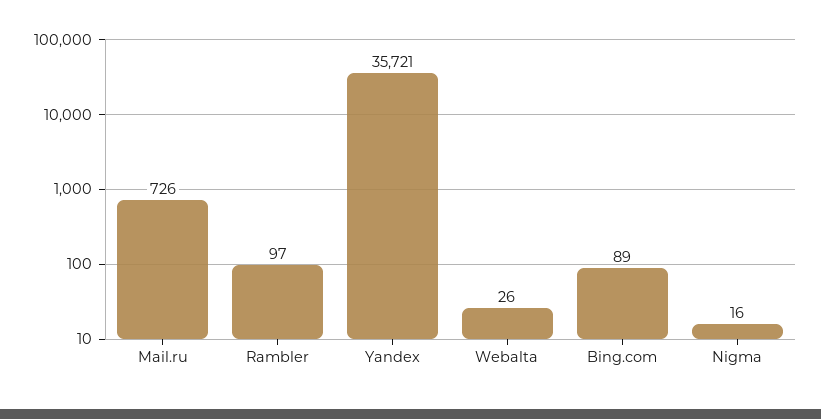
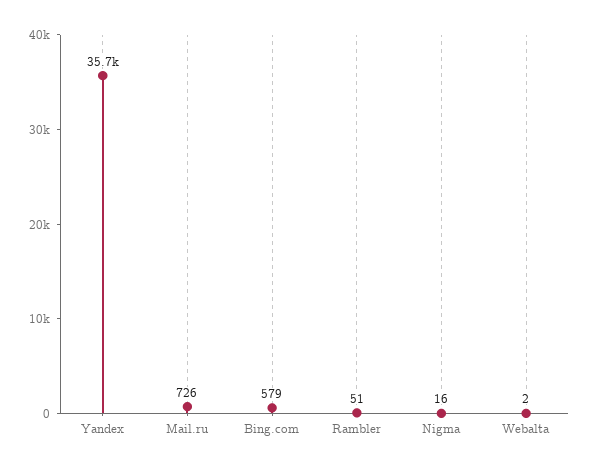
Rambler: 97 -> 51
Webalta: 26 -> 2
Bing.com: 89 -> 579

